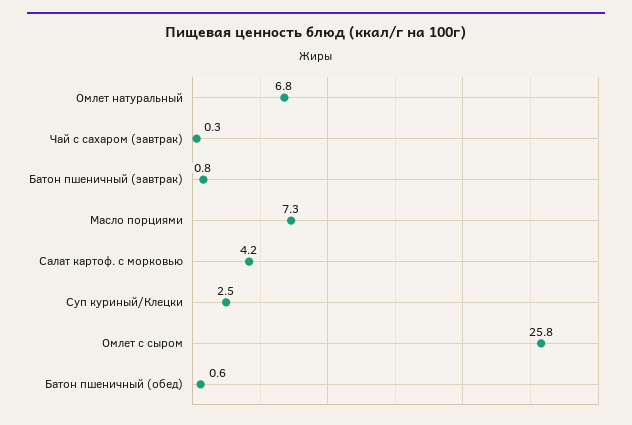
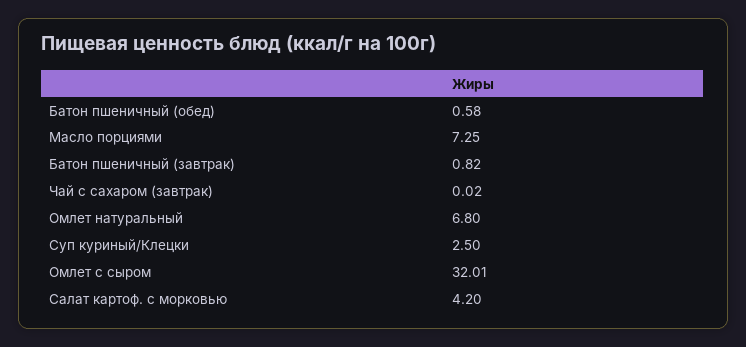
Чай с сахаром (завтрак): 0.3 -> 0.02
Омлет с сыром: 25.8 -> 32.01

